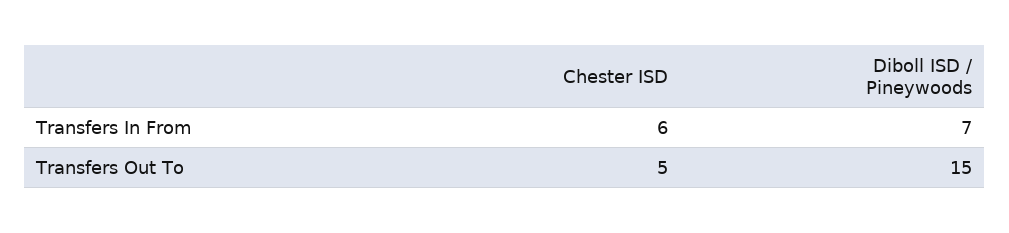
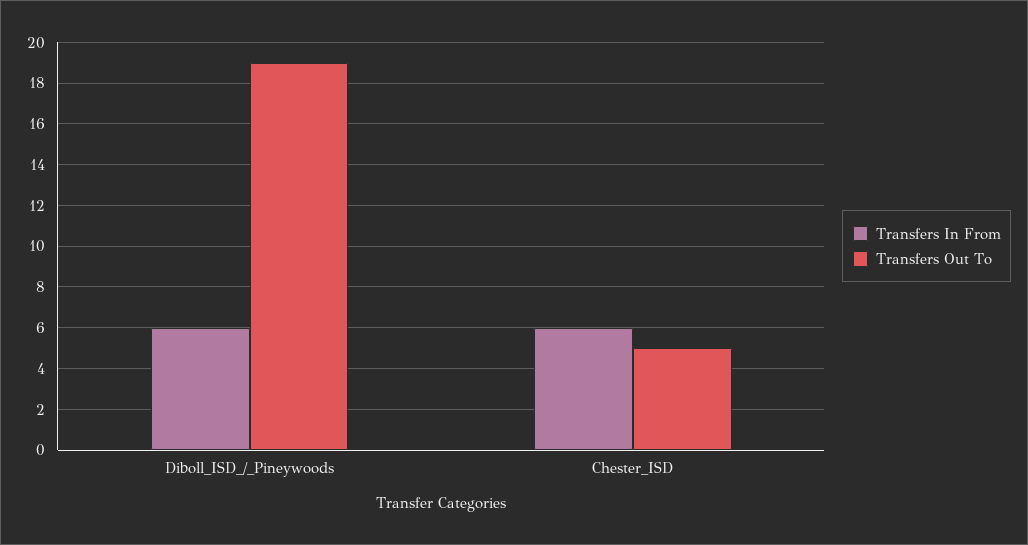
Transfers In From, Diboll ISD / Pineywoods: 7 -> 6
Transfers Out To, Diboll ISD / Pineywoods: 15 -> 19

